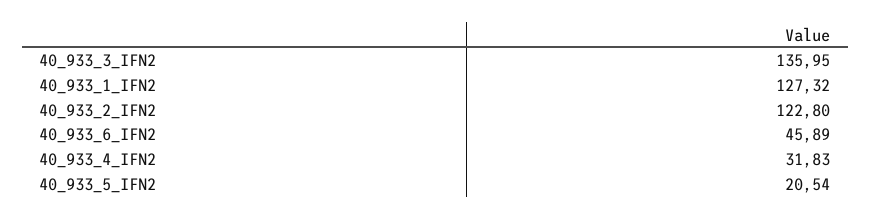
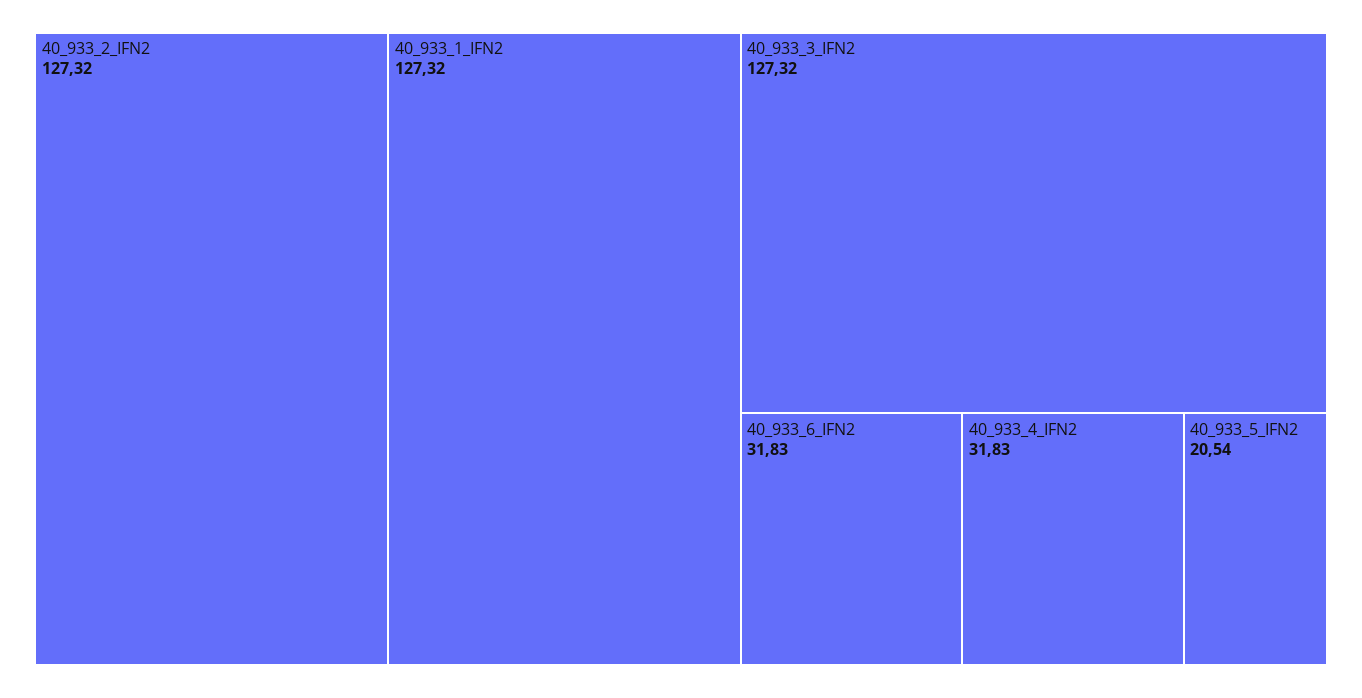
40_933_3_IFN2: 135.95 -> 127.32
40_933_2_IFN2: 122.8 -> 127.32
40_933_6_IFN2: 45.89 -> 31.83

